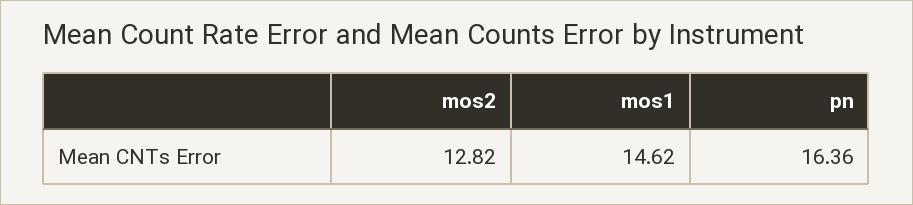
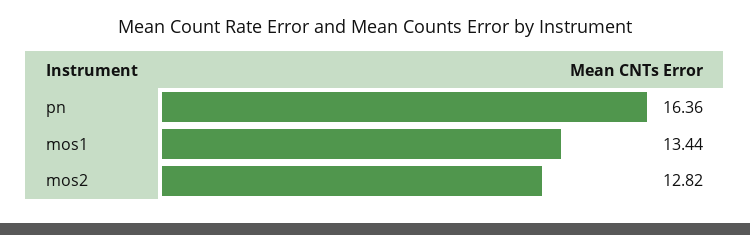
mos1: 14.62 -> 13.44

